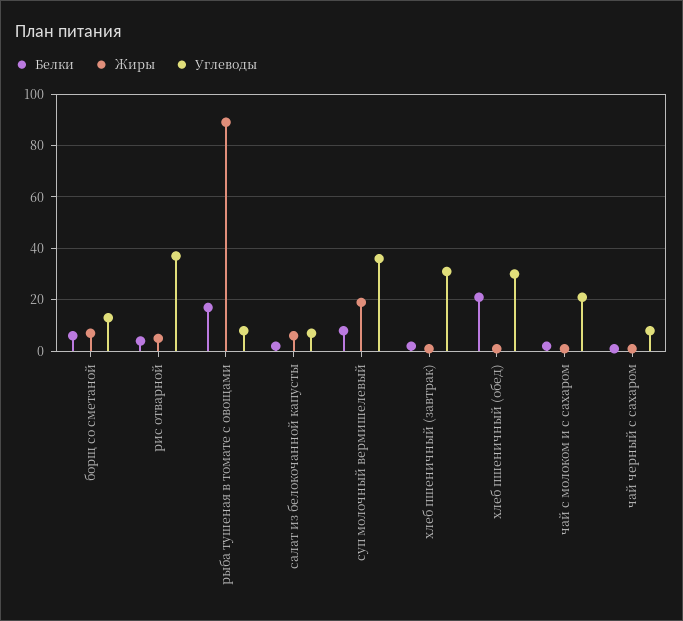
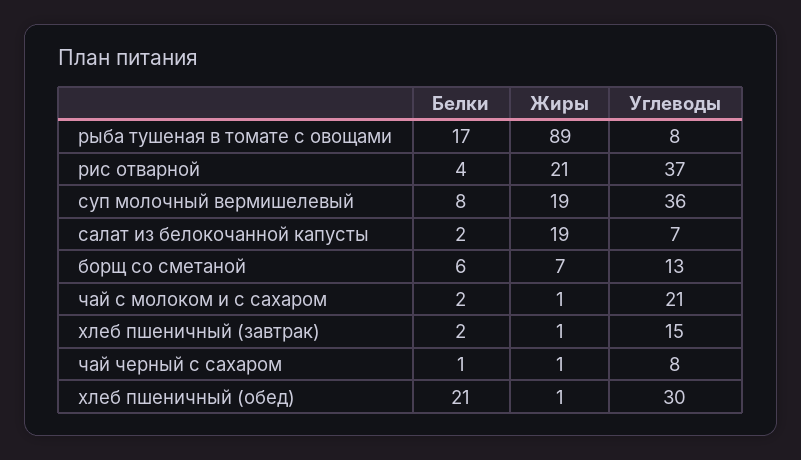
Жиры, рис отварной: 5 -> 21
Жиры, салат из белокочанной капусты: 5 -> 19
Углеводы, хлеб пшеничный (завтрак): 30 -> 15

